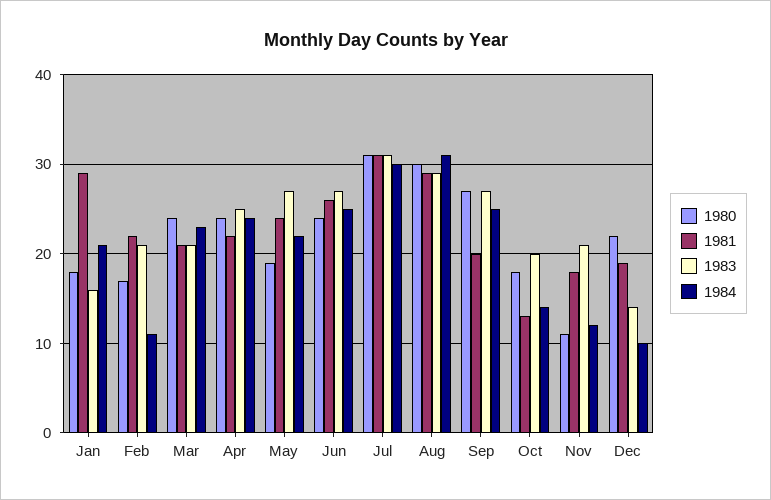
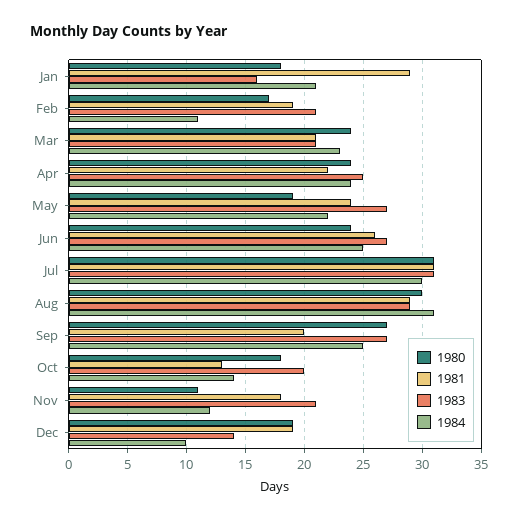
1981, Feb: 22 -> 19
1980, Dec: 22 -> 19

